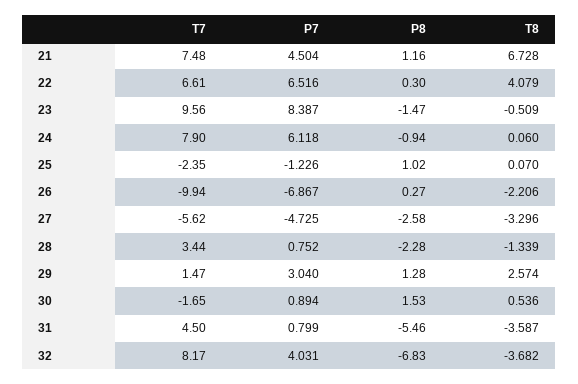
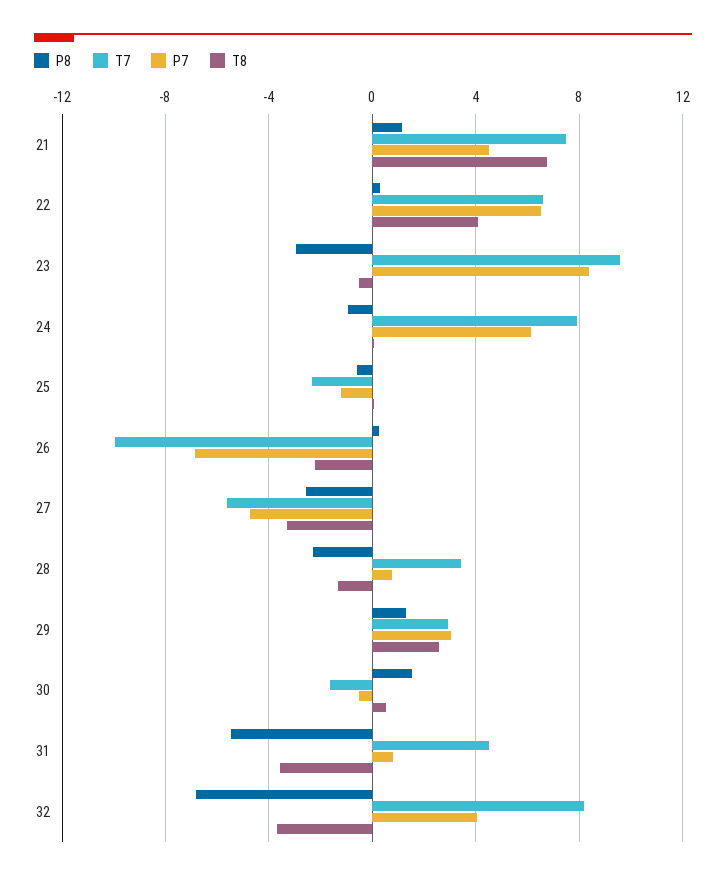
P8, 23: -1.47 -> -3
P8, 25: 1.02 -> -0.5
T7, 29: 1.47 -> 3
P7, 30: 0.894 -> -0.5

